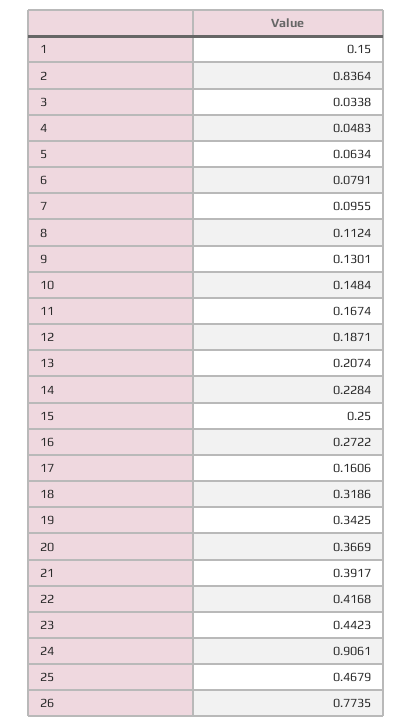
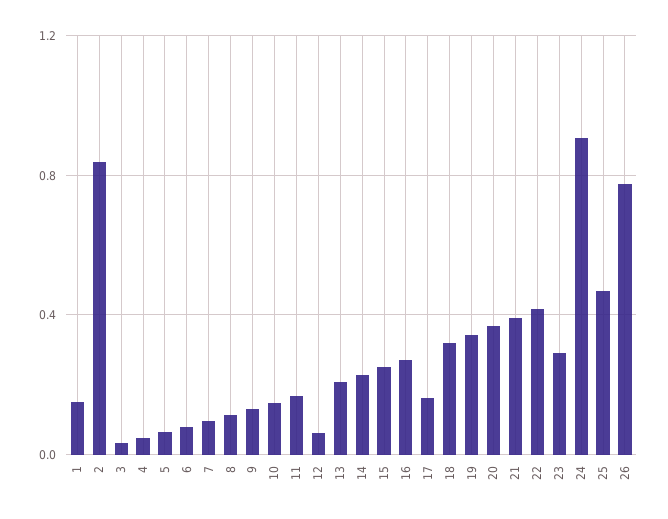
12: 0.1871 -> 0.05
23: 0.4423 -> 0.3

